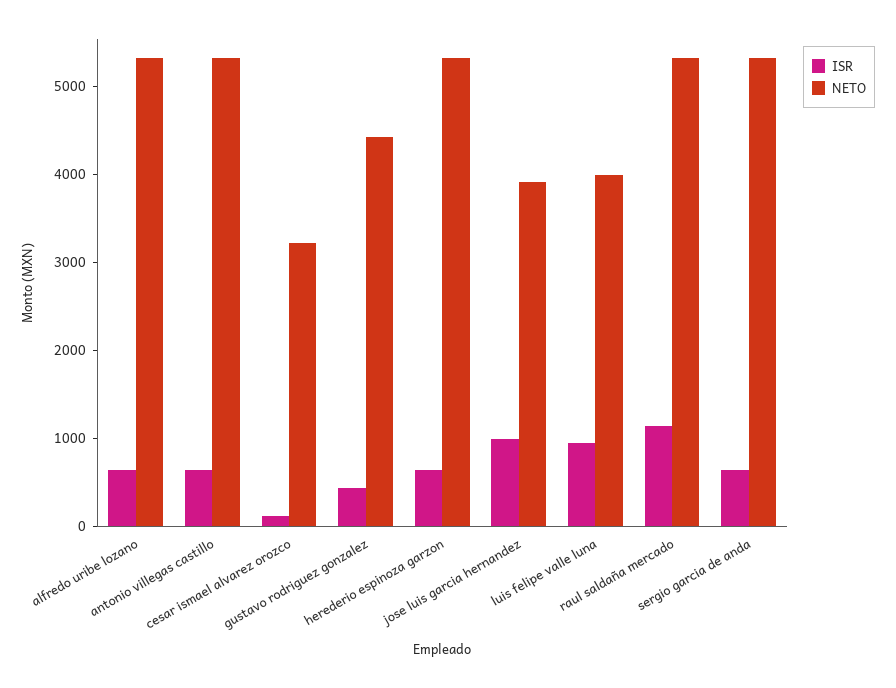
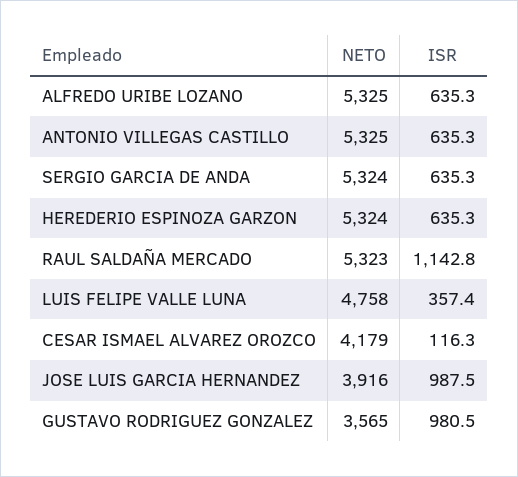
NETO, cesar ismael alvarez orozco: 3200 -> 4179
ISR, gustavo rodriguez gonzalez: 400 -> 980.5
NETO, gustavo rodriguez gonzalez: 4400 -> 3565
ISR, luis felipe valle luna: 1000 -> 357.4
NETO, luis felipe valle luna: 4000 -> 4758

